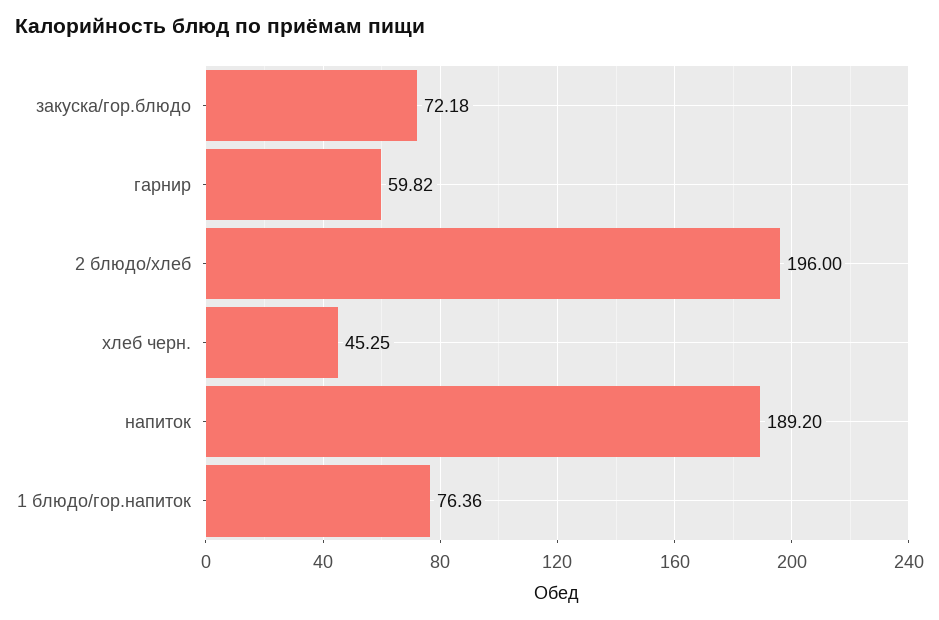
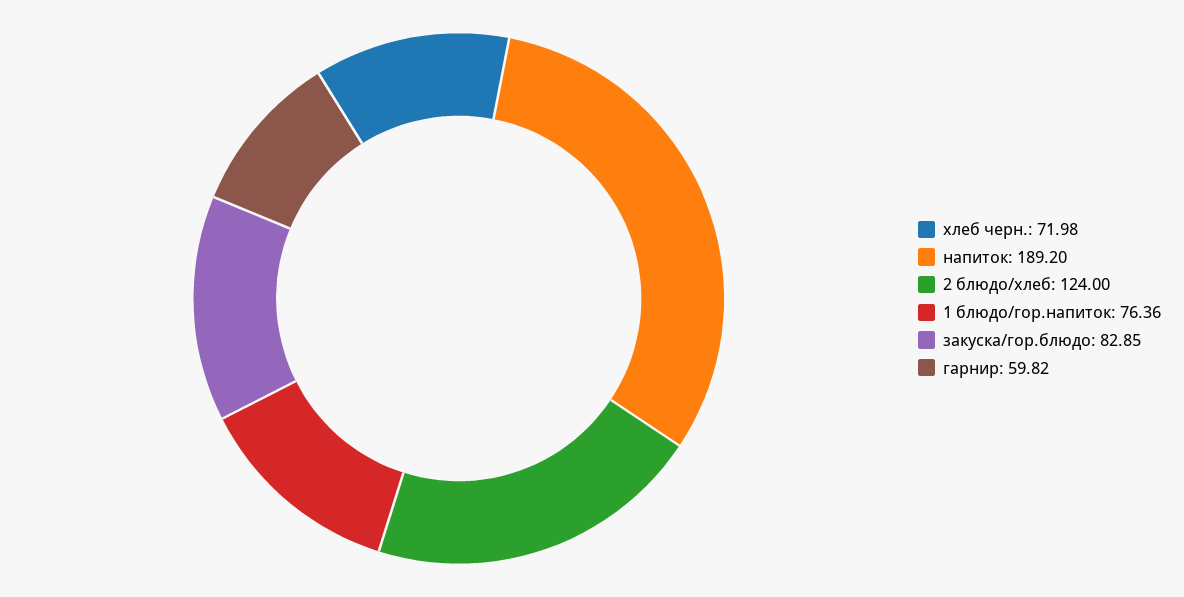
закуска/гор.блюдо: 72.18 -> 82.85
2 блюдо/хлеб: 196 -> 124
хлеб черн.: 45.25 -> 71.98

